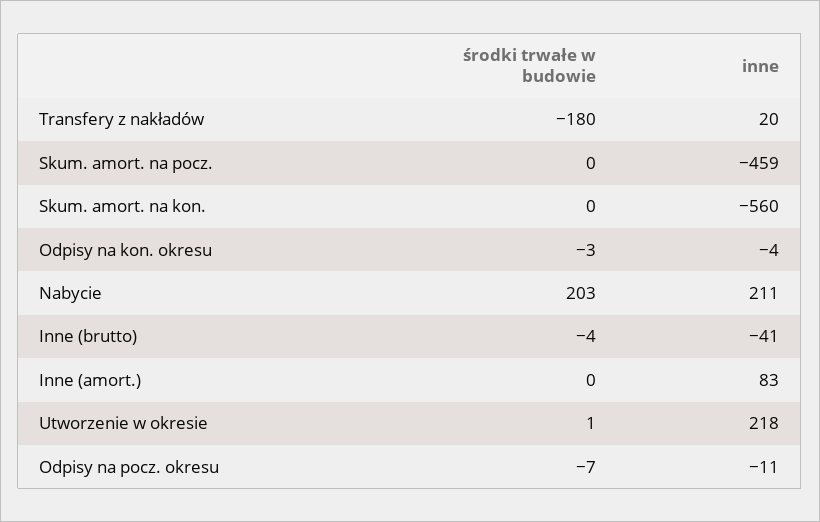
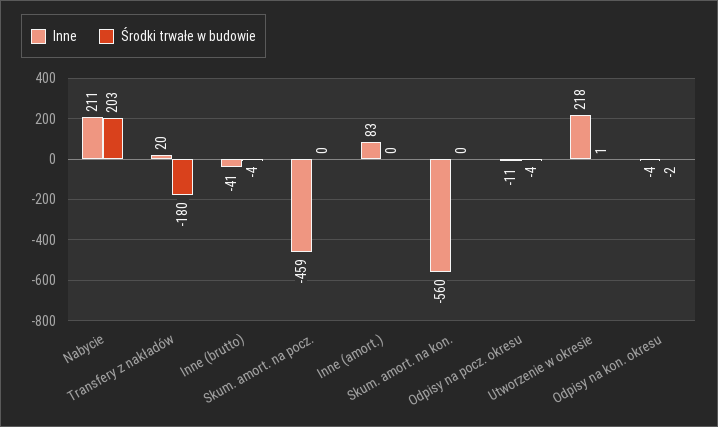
środki trwałe w budowie, Odpisy na kon. okresu: -3 -> -2
środki trwałe w budowie, Odpisy na pocz. okresu: -7 -> -4

